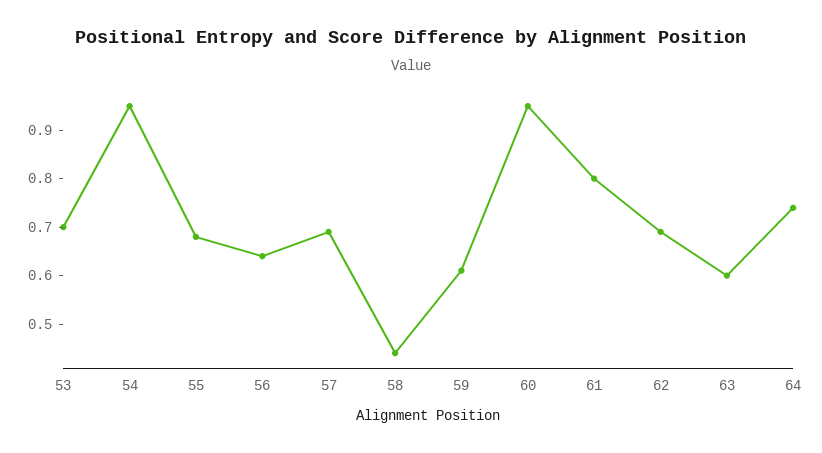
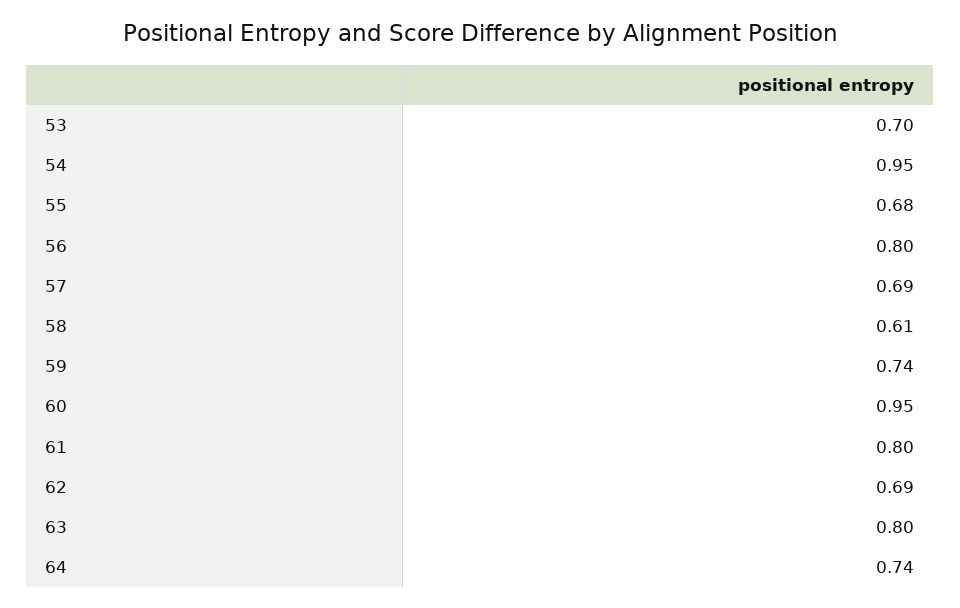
56: 0.65 -> 0.8
58: 0.45 -> 0.61
59: 0.6 -> 0.74
63: 0.6 -> 0.8

